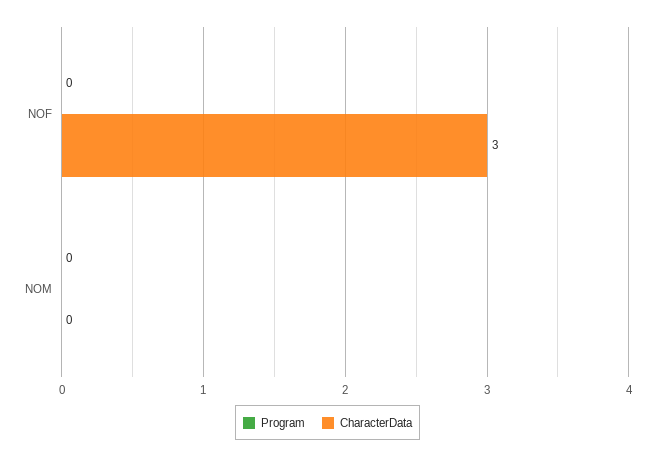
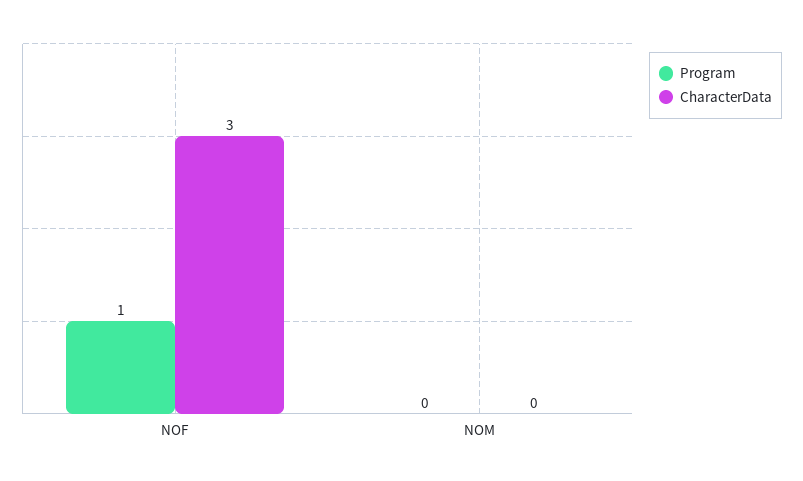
Program, NOF: 0 -> 1

